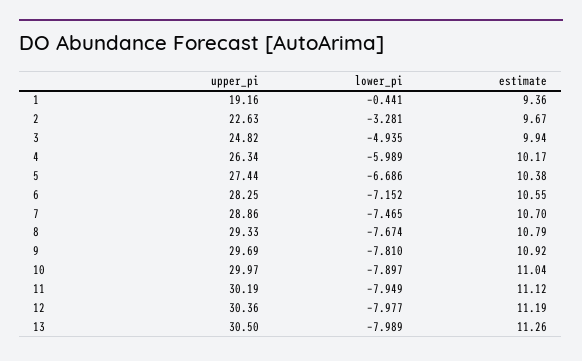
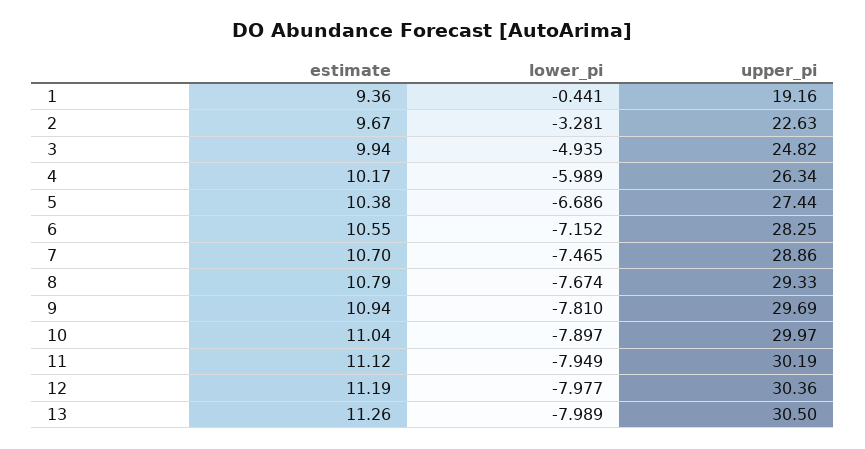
estimate, 9: 10.92 -> 10.94

